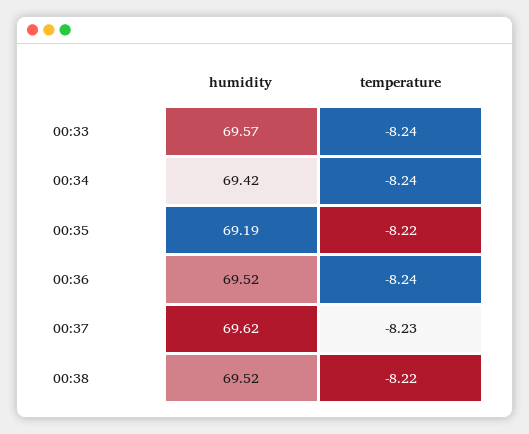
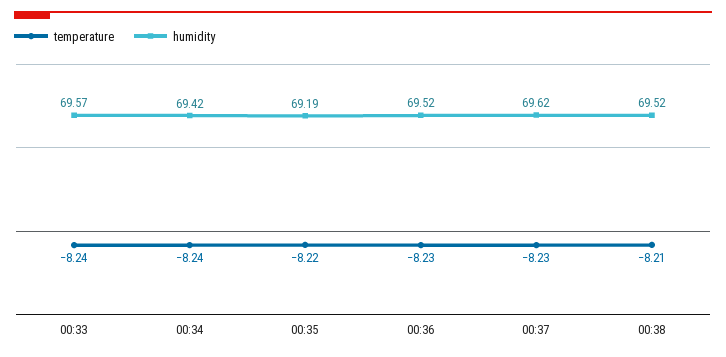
temperature, 00:36: -8.24 -> -8.23
temperature, 00:38: -8.22 -> -8.21

